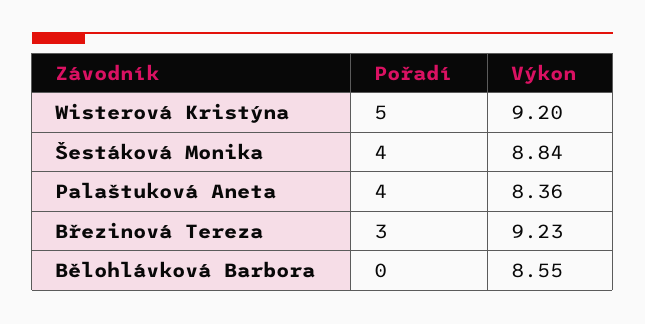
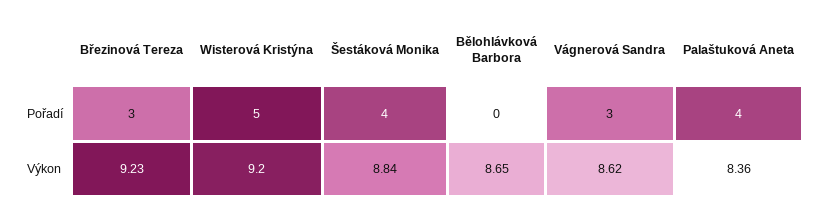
Výkon, Bělohlávková Barbora: 8.55 -> 8.65
Pořadí, Vágnerová Sandra: none -> 3
Výkon, Vágnerová Sandra: none -> 8.62

